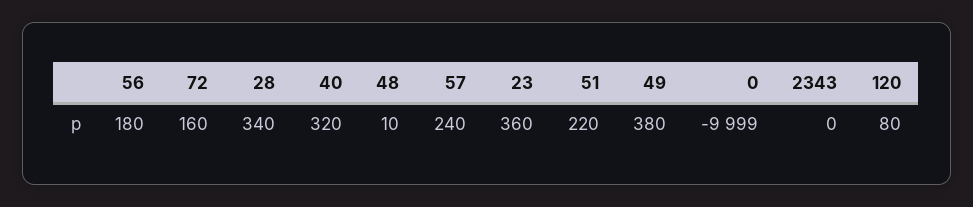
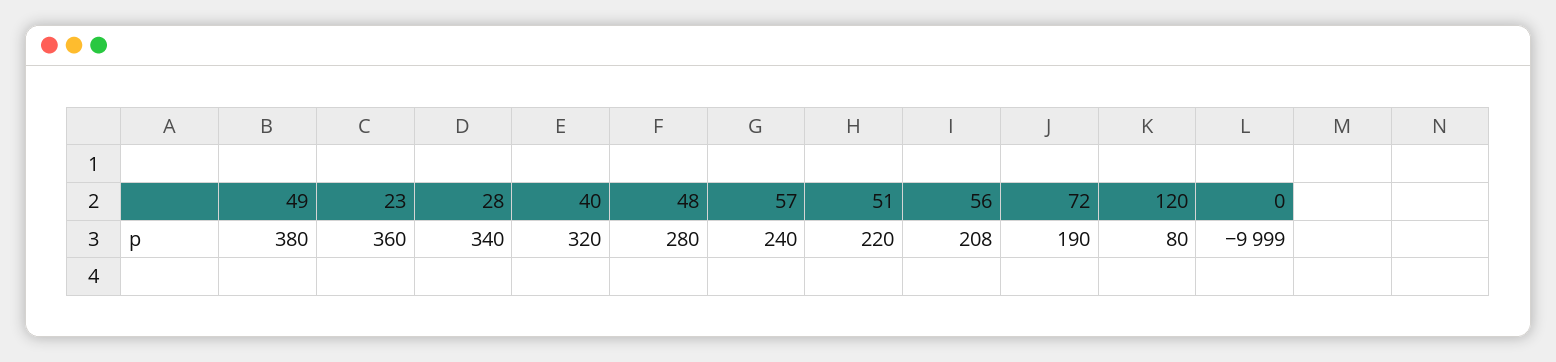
56: 180 -> 208
72: 160 -> 190
48: 10 -> 280
2343: 0 -> none

